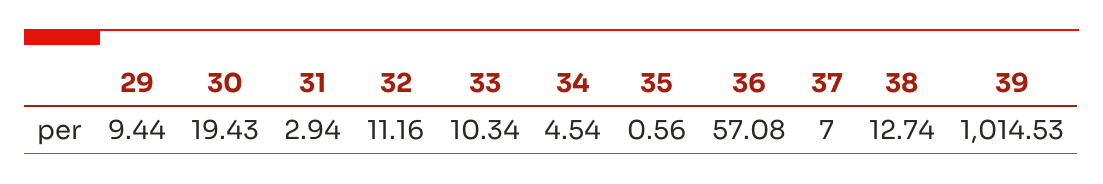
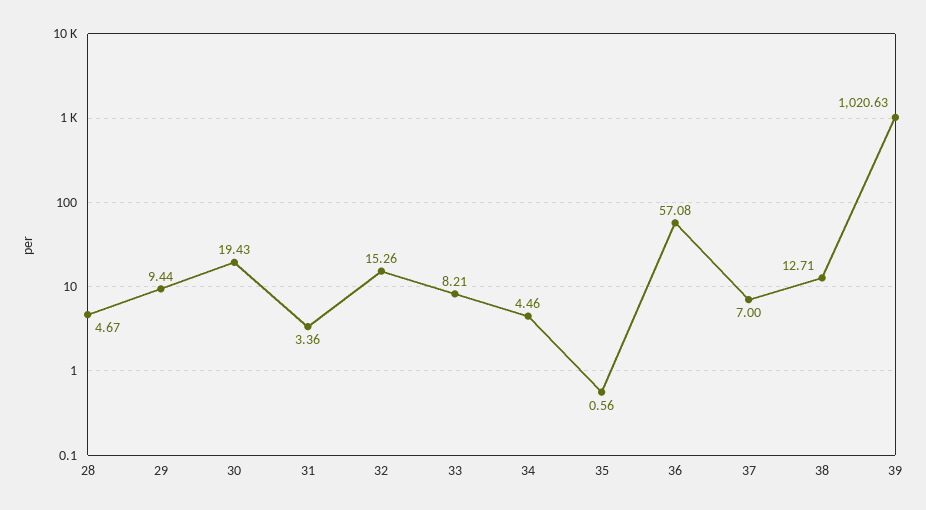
31: 2.94 -> 3.36
32: 11.16 -> 15.26
33: 10.34 -> 8.21
34: 4.54 -> 4.46
38: 12.74 -> 12.71
39: 1014.53 -> 1020.63
28: none -> 4.67

